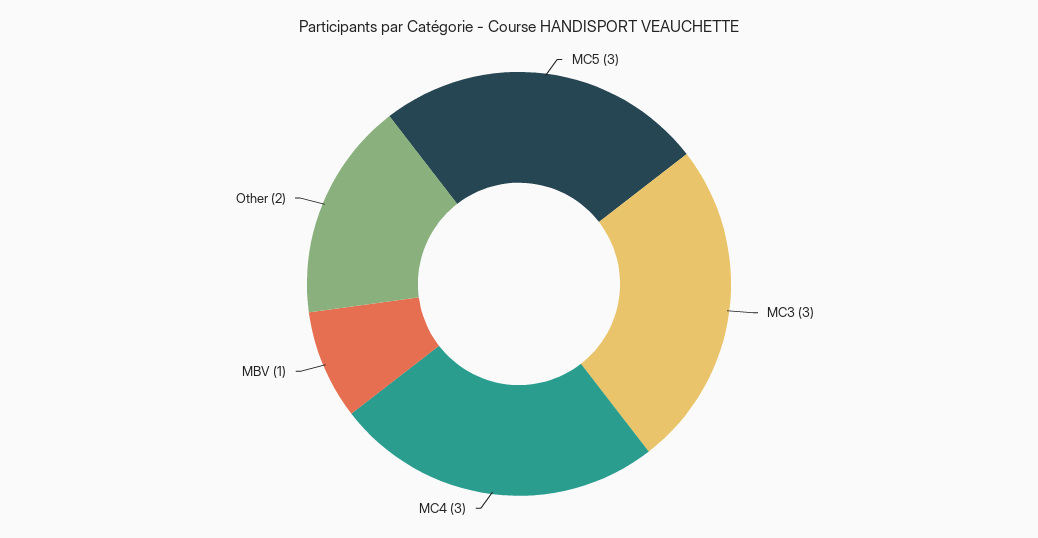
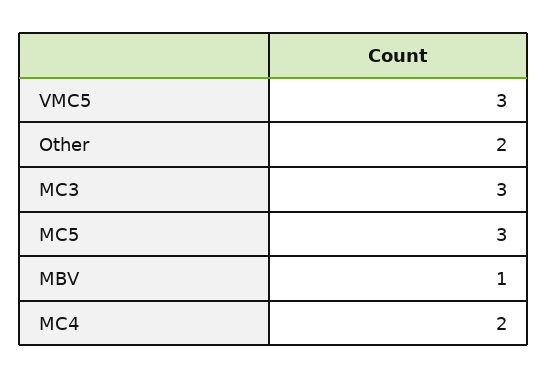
MC4: 3 -> 2
VMC5: none -> 3

